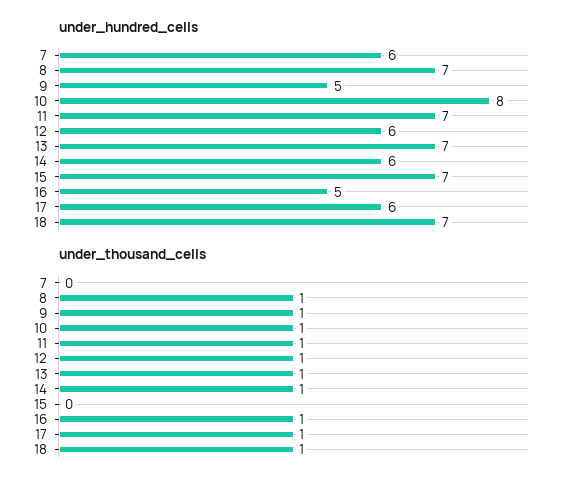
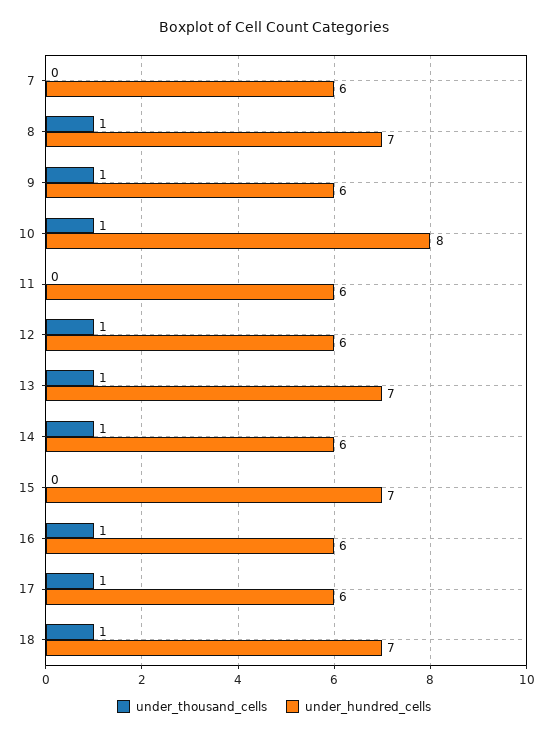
under_hundred_cells, 9: 5 -> 6
under_hundred_cells, 11: 7 -> 6
under_hundred_cells, 16: 5 -> 6
under_thousand_cells, 11: 1 -> 0

